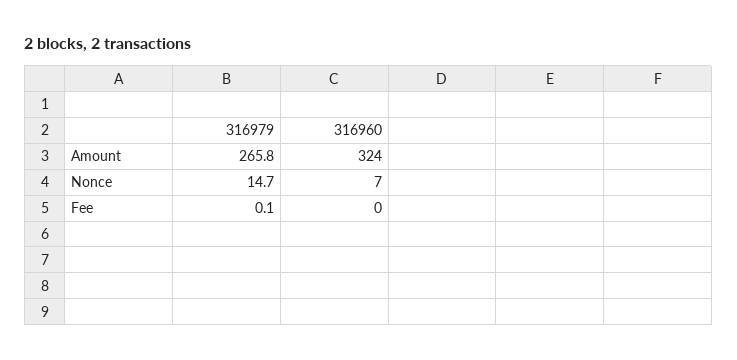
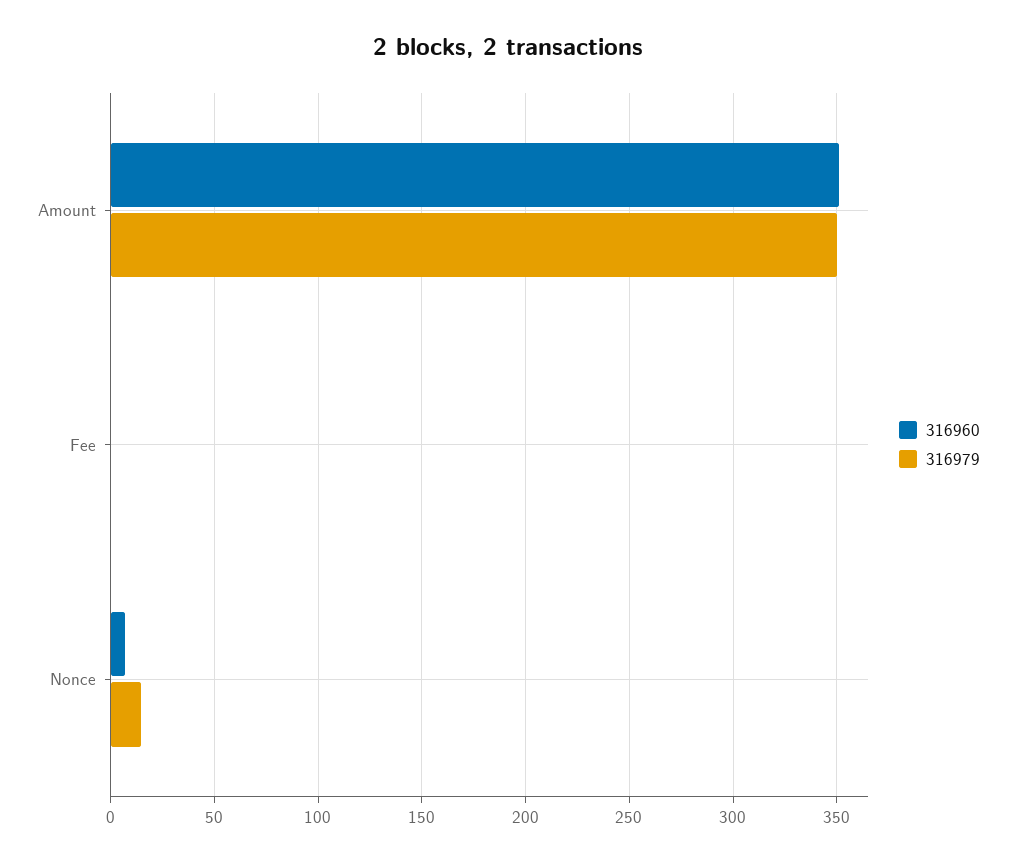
316979, Amount: 265.8 -> 350
316960, Amount: 324 -> 350

